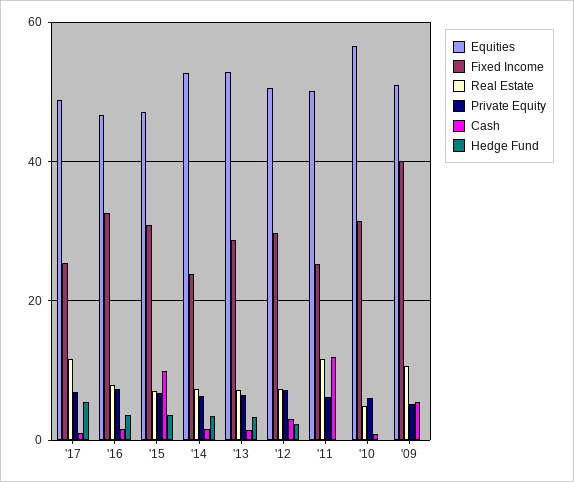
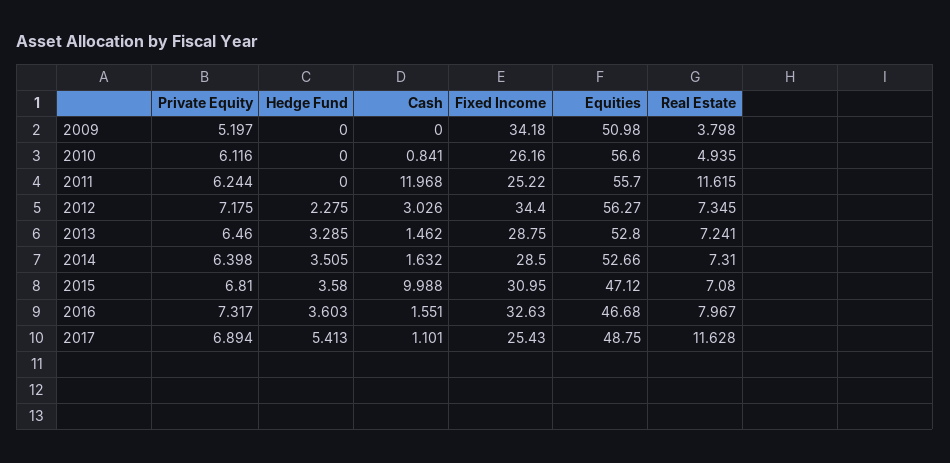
Fixed Income, '14: 24 -> 28.5
Equities, '12: 50 -> 56.27
Fixed Income, '12: 30 -> 34.4
Equities, '11: 50 -> 55.7
Fixed Income, '10: 32 -> 26.16
Fixed Income, '09: 40 -> 34.18
Real Estate, '09: 10 -> 3.798
Cash, '09: 6 -> 0

